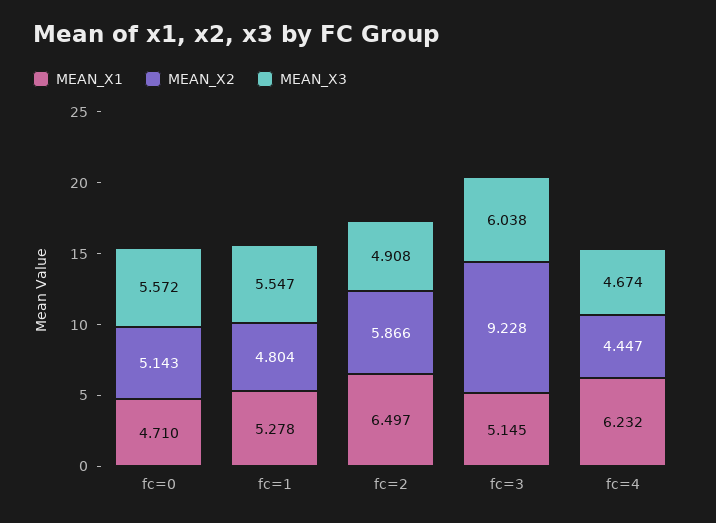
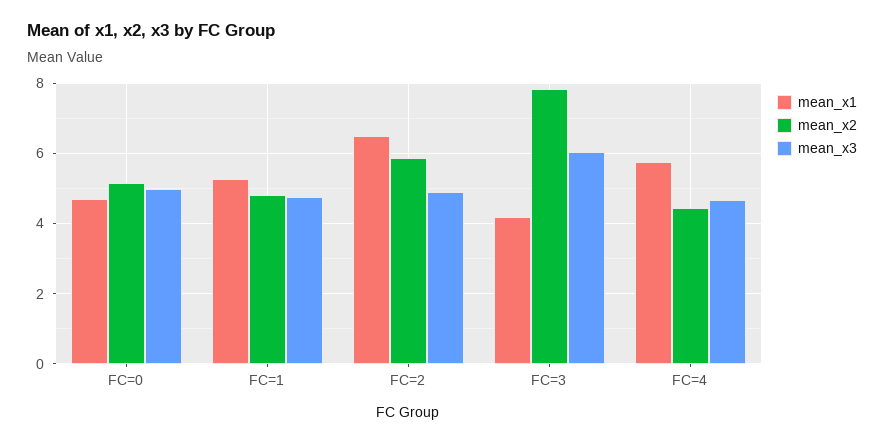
MEAN_X3, fc=0: 5.572 -> 5
MEAN_X3, fc=1: 5.547 -> 4.8
MEAN_X1, fc=3: 5.145 -> 4.2
MEAN_X2, fc=3: 9.228 -> 7.8
MEAN_X1, fc=4: 6.232 -> 5.8

